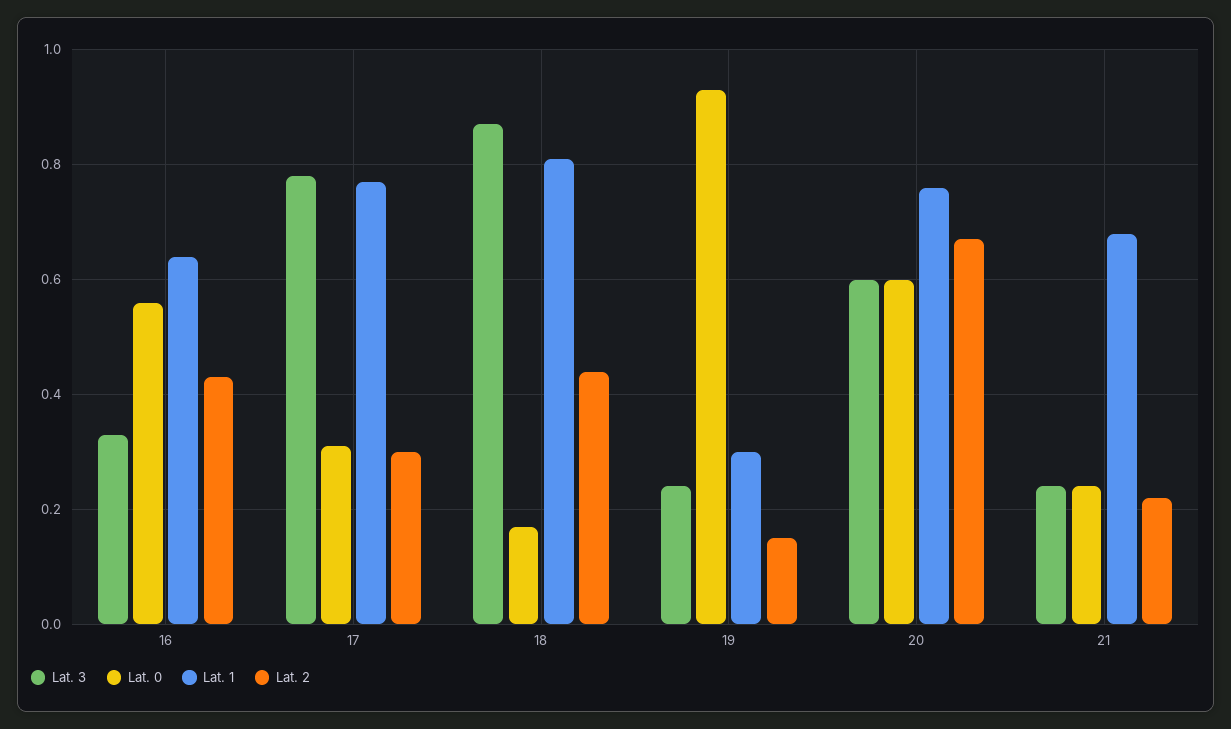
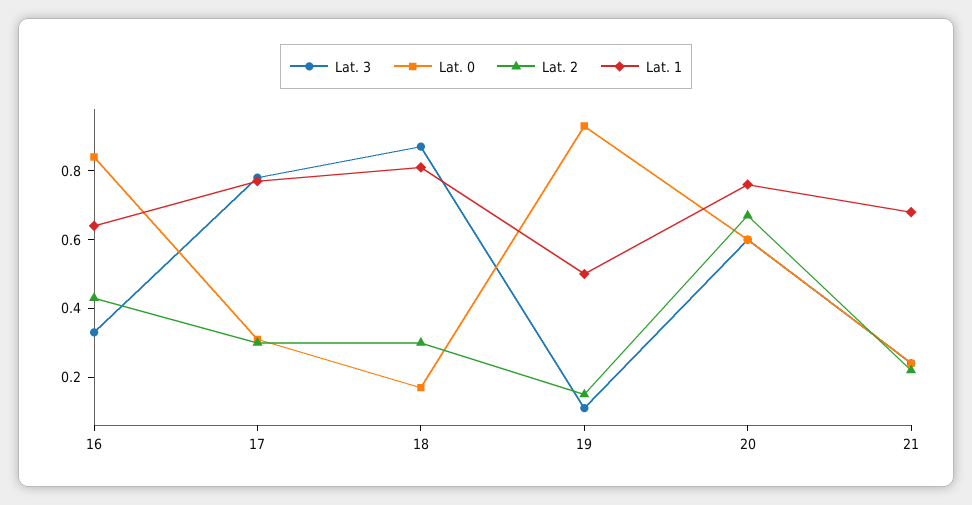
Lat. 0, 16: 0.55 -> 0.85
Lat. 2, 18: 0.45 -> 0.3
Lat. 3, 19: 0.25 -> 0.1
Lat. 1, 19: 0.3 -> 0.5

